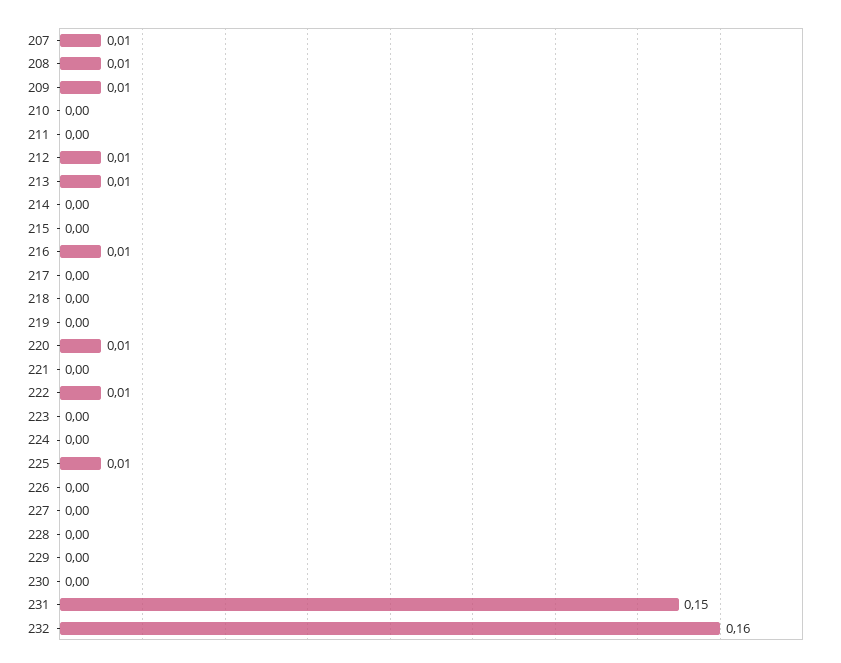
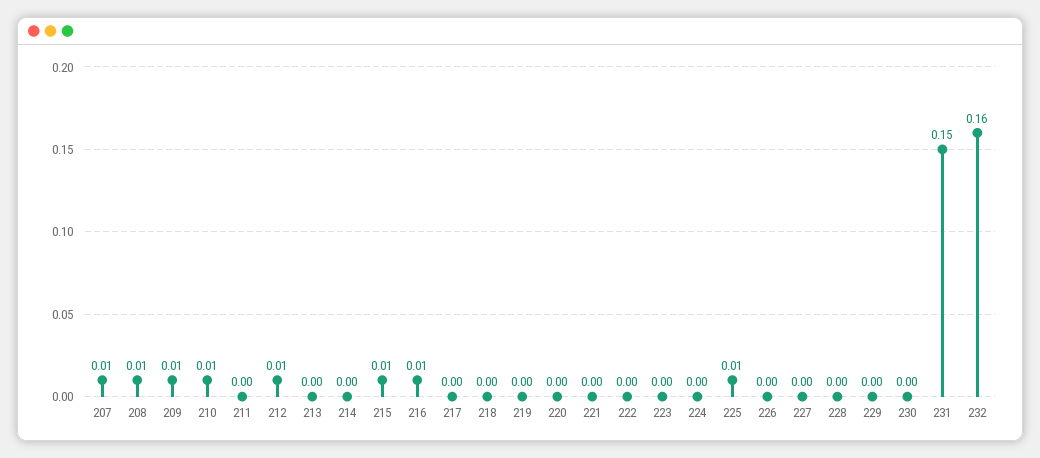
210: 0 -> 0.01
213: 0.01 -> 0
215: 0 -> 0.01
220: 0.01 -> 0
222: 0.01 -> 0

